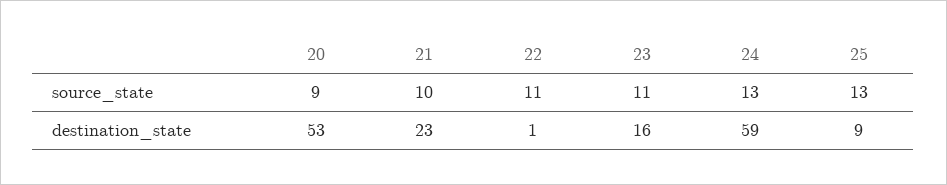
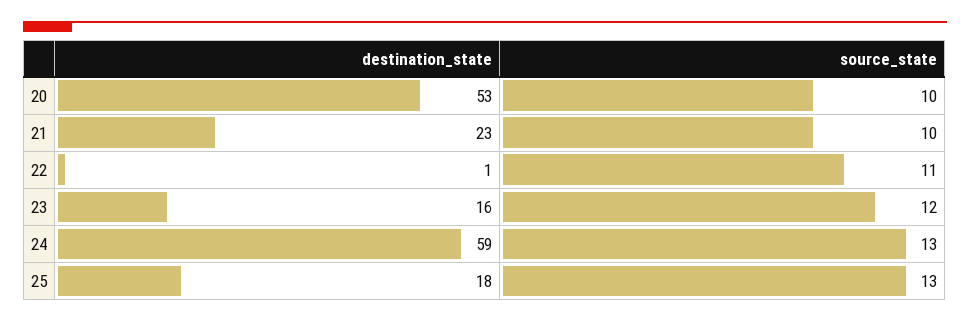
20, source_state: 9 -> 10
23, source_state: 11 -> 12
25, destination_state: 9 -> 18

